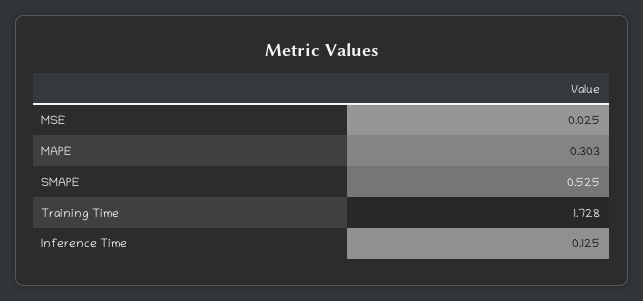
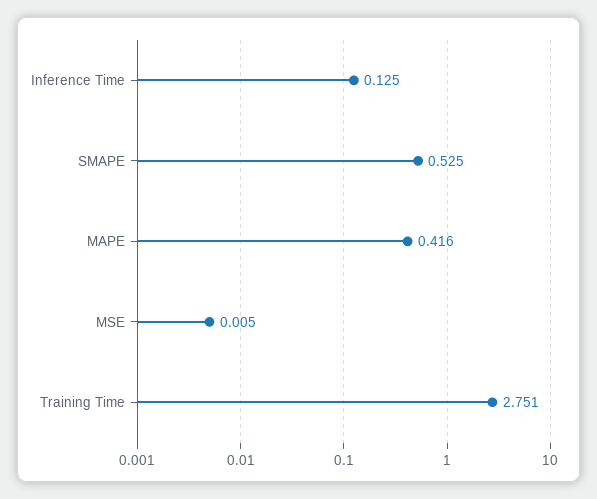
MSE: 0.025 -> 0.005
MAPE: 0.303 -> 0.416
Training Time: 1.728 -> 2.751

